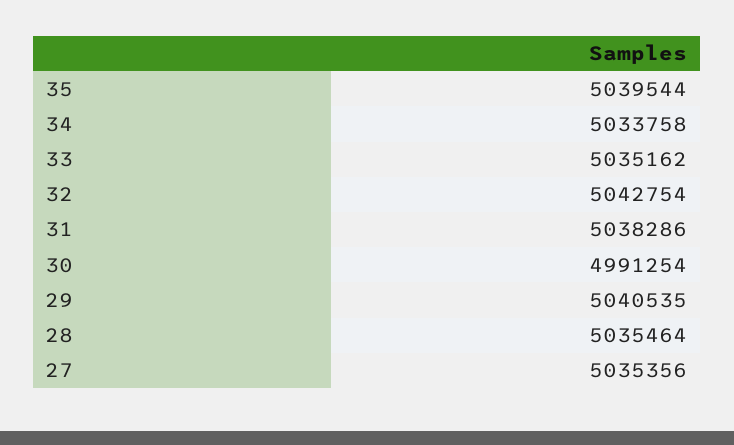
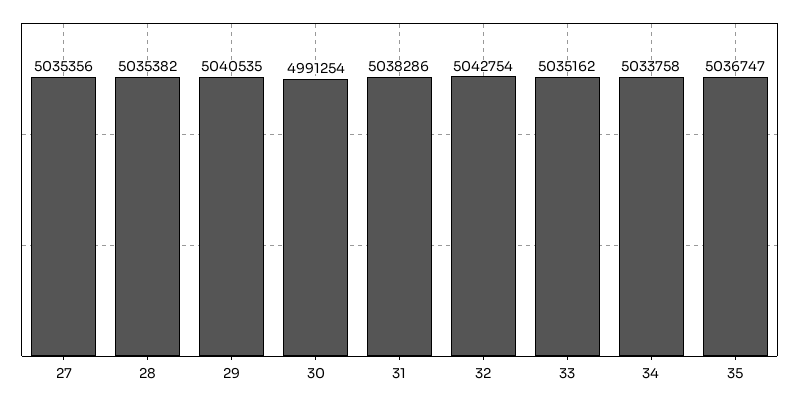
35: 5039544 -> 5036747
28: 5035464 -> 5035382

